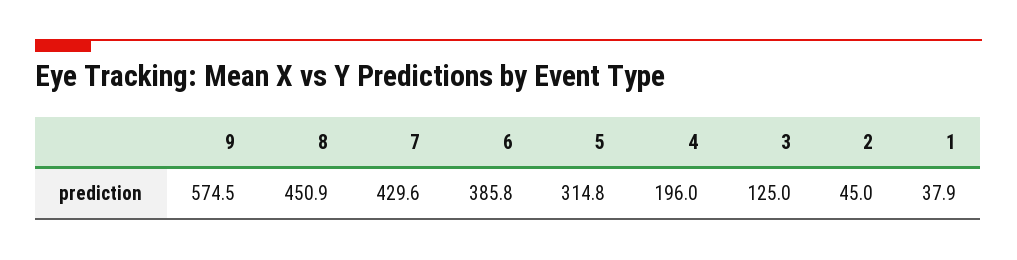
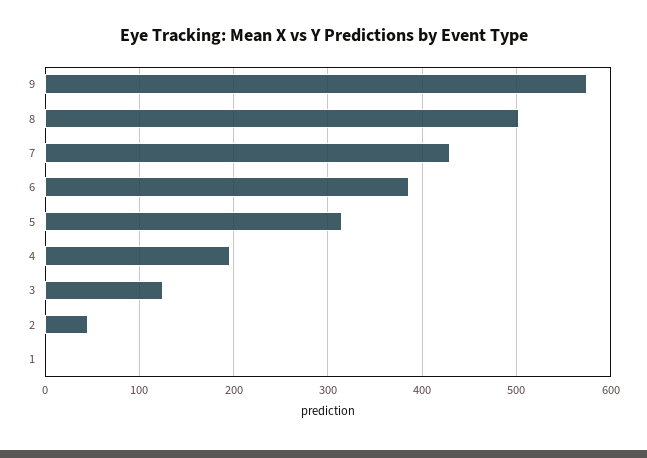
8: 450.9 -> 500
1: 37.9 -> 0

